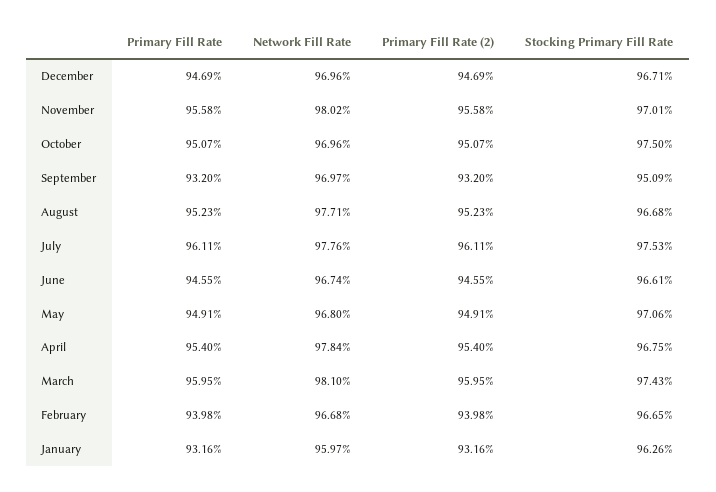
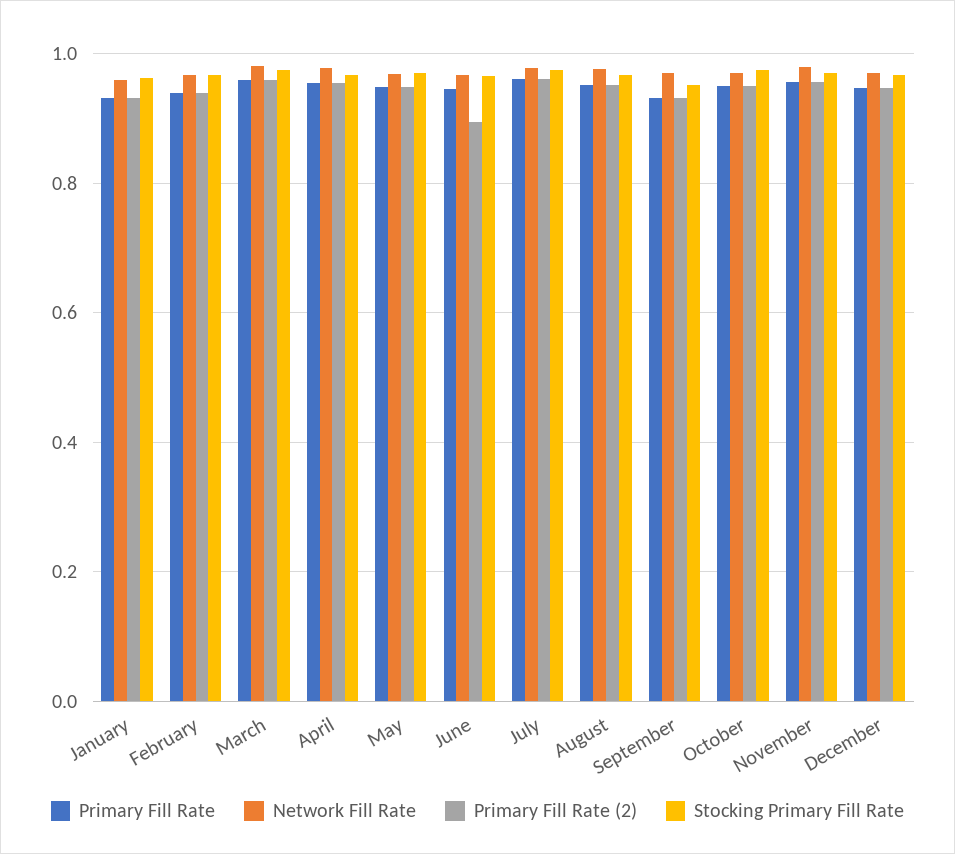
Primary Fill Rate (2), June: 0.9455 -> 0.9

